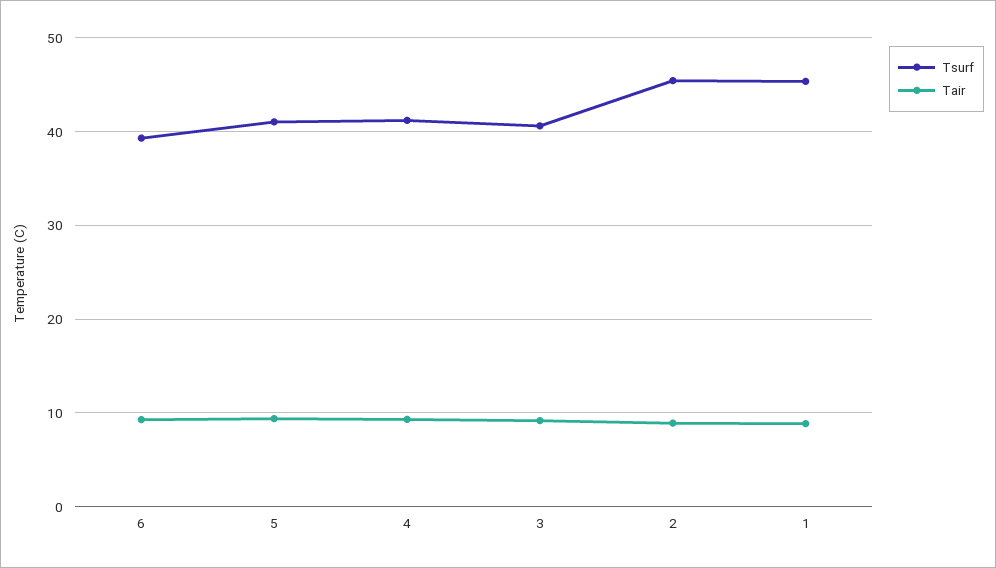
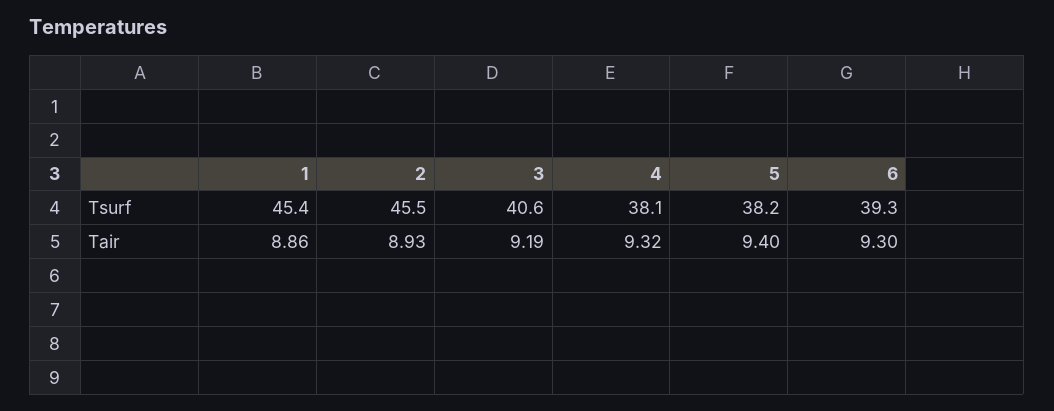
Tsurf, 5: 41 -> 38.2
Tsurf, 4: 41 -> 38.1

